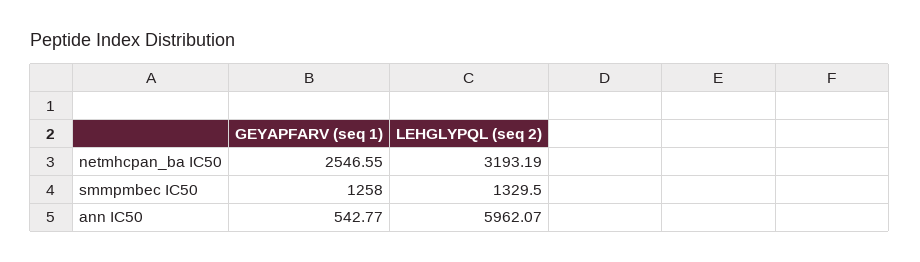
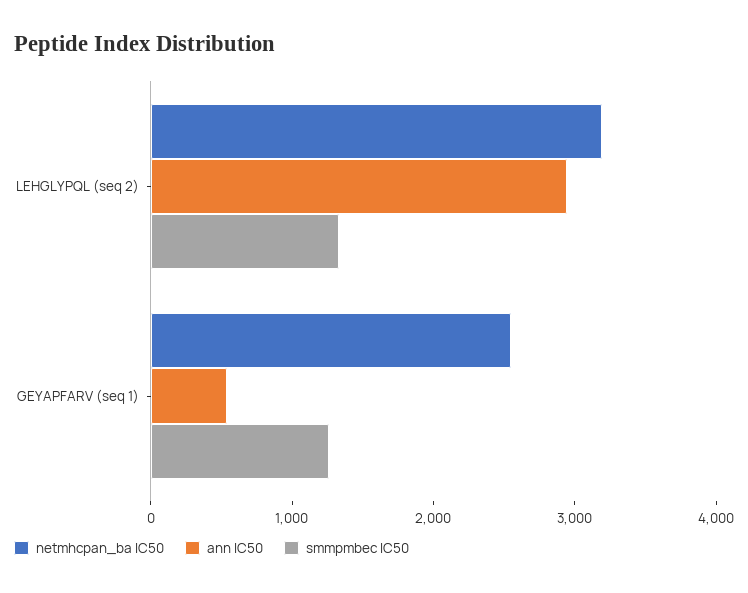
ann IC50, LEHGLYPQL (seq 2): 5962.07 -> 3000

